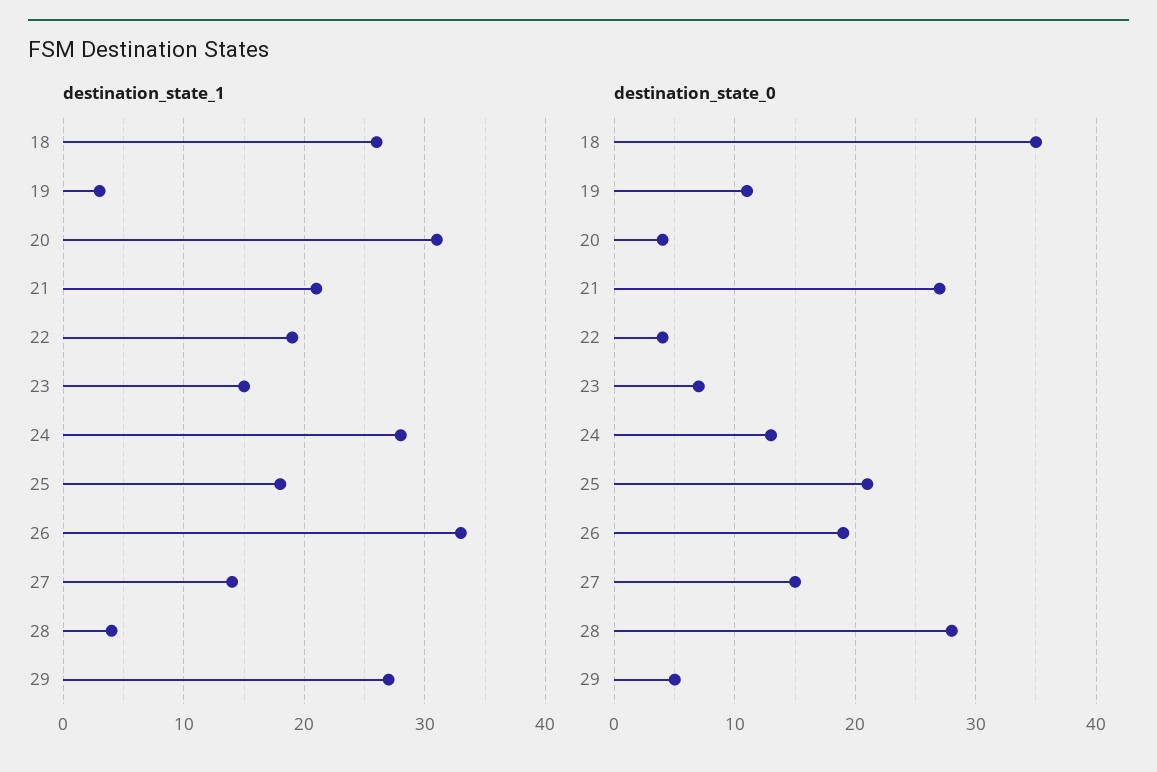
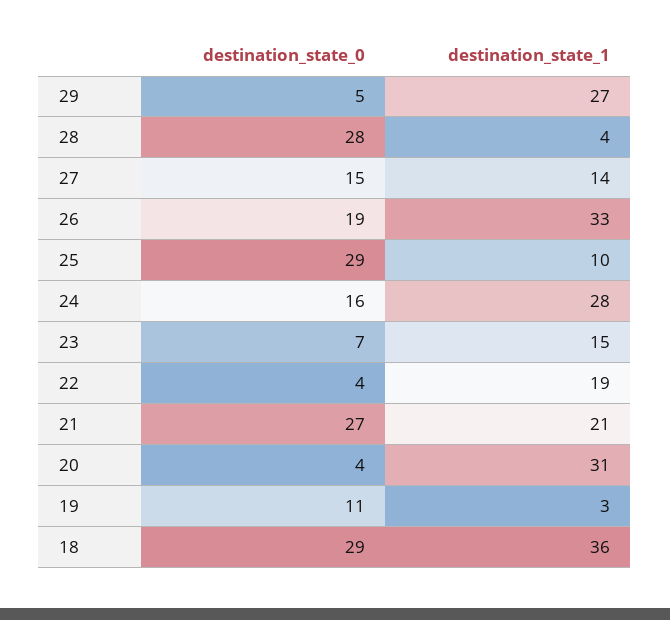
destination_state_1, 18: 26 -> 36
destination_state_1, 25: 18 -> 10
destination_state_0, 18: 35 -> 29
destination_state_0, 24: 13 -> 16
destination_state_0, 25: 21 -> 29

